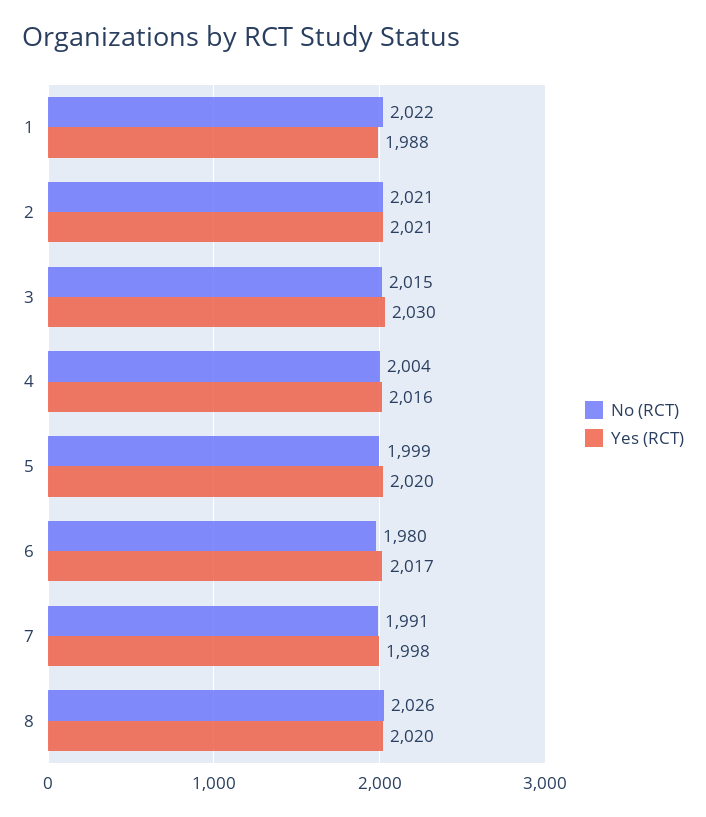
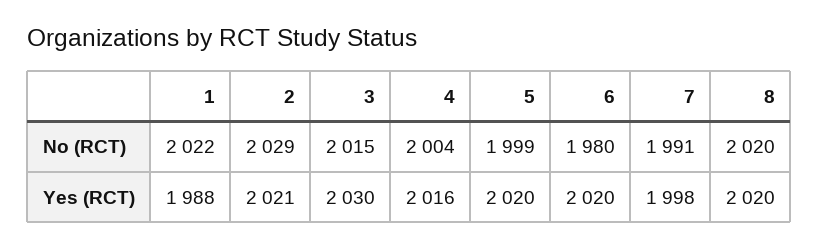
No (RCT), 2: 2021 -> 2029
Yes (RCT), 6: 2017 -> 2020
No (RCT), 8: 2026 -> 2020

